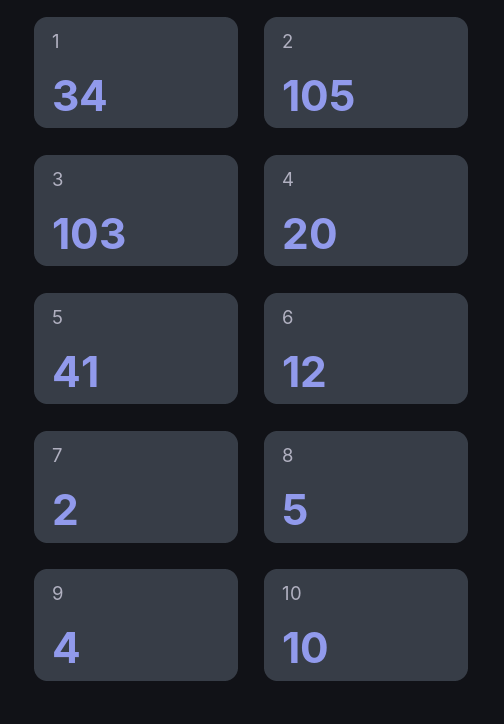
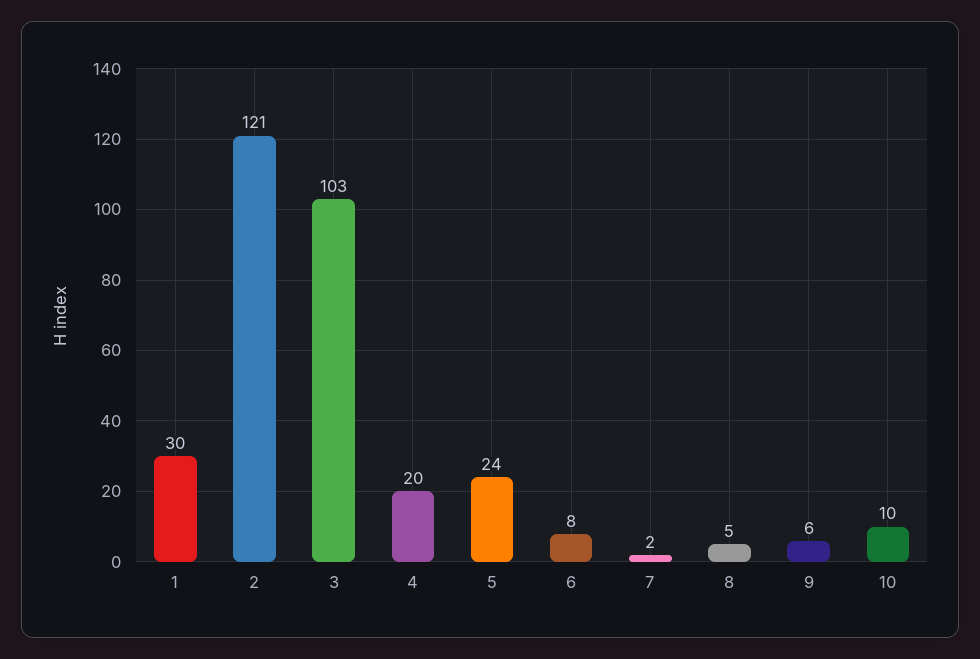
1: 34 -> 30
2: 105 -> 121
5: 41 -> 24
6: 12 -> 8
9: 4 -> 6

